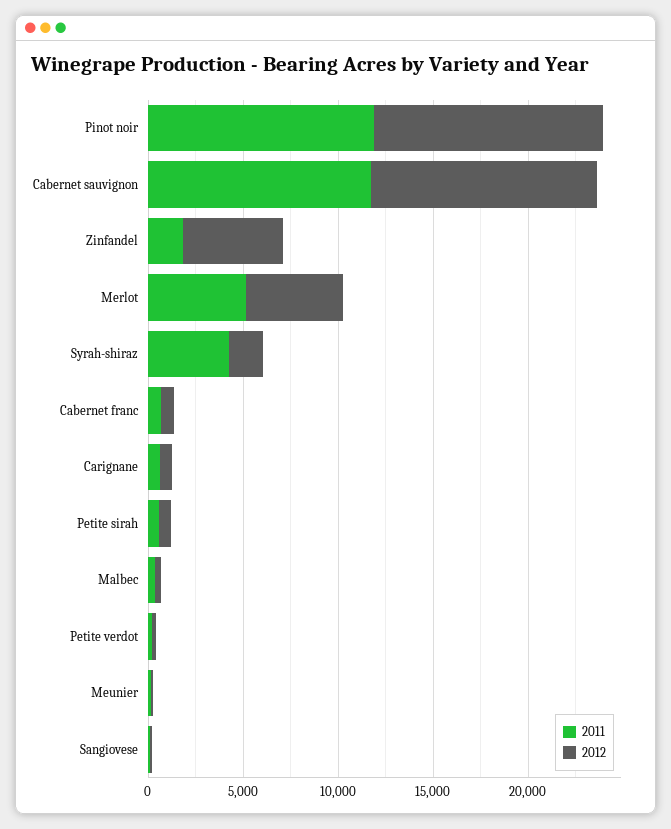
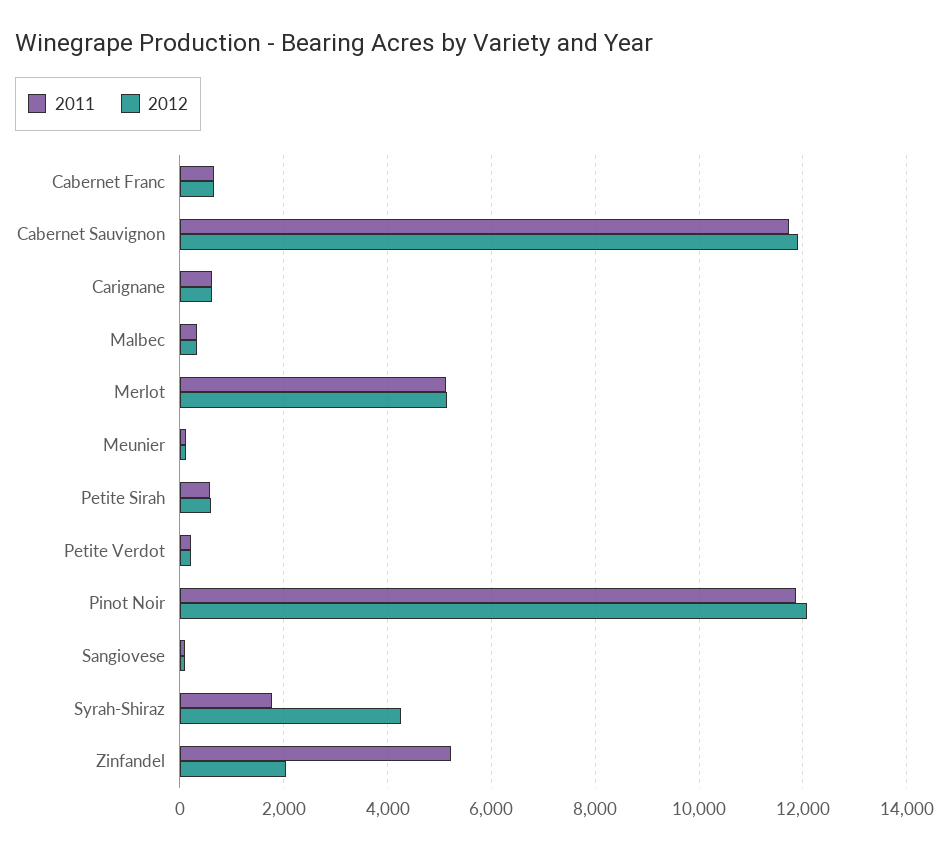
2011, Zinfandel: 2000 -> 5200
2012, Zinfandel: 5000 -> 2000
2011, Syrah-shiraz: 4000 -> 1800
2012, Syrah-shiraz: 2000 -> 4200

